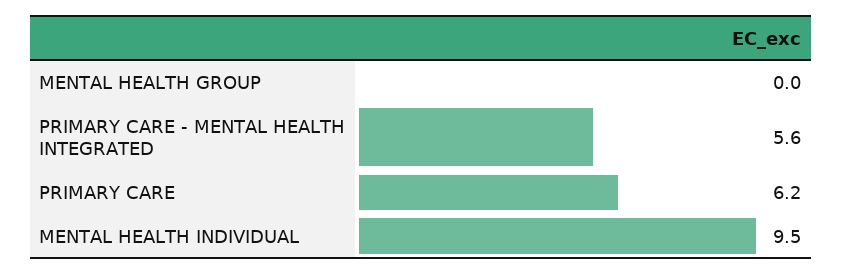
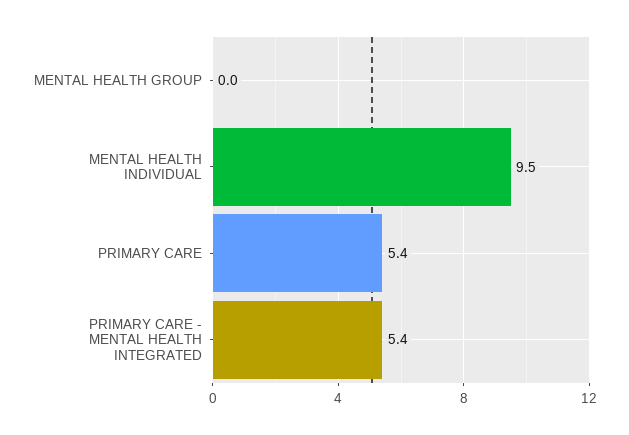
PRIMARY CARE - MENTAL HEALTH INTEGRATED: 5.6 -> 5.4
PRIMARY CARE: 6.2 -> 5.4

